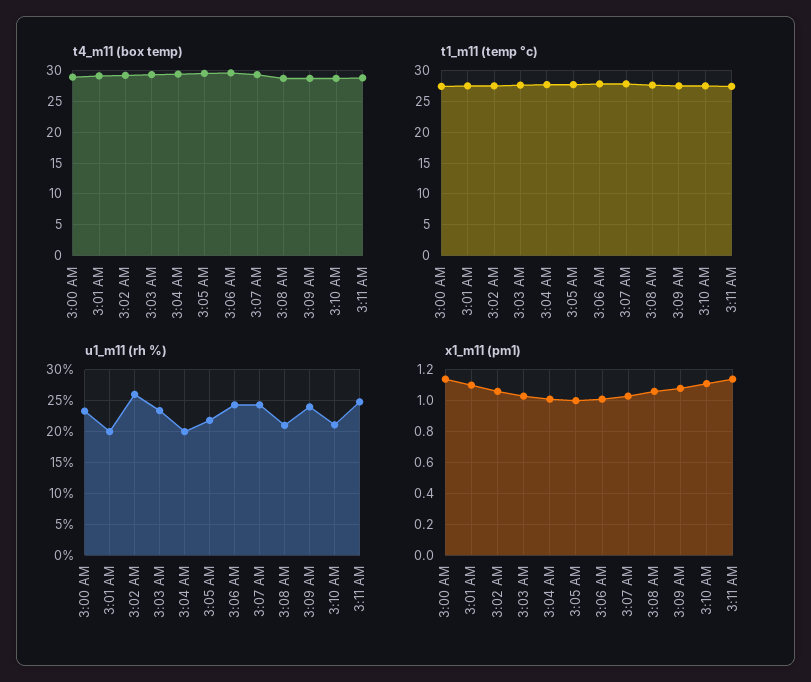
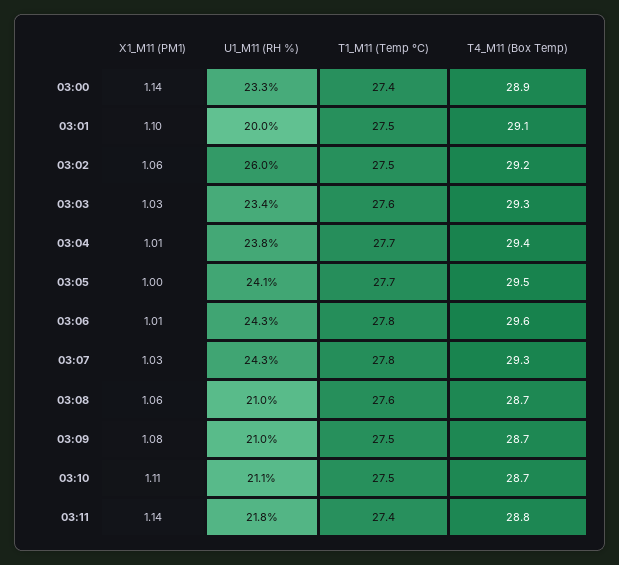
u1_m11 (rh %), 3:04 AM: 20 -> 23.8
u1_m11 (rh %), 3:05 AM: 22 -> 24.1
u1_m11 (rh %), 3:09 AM: 24 -> 21
u1_m11 (rh %), 3:11 AM: 25 -> 21.8

